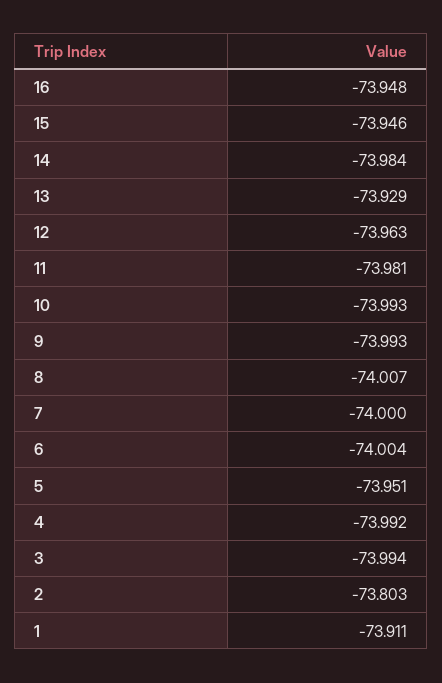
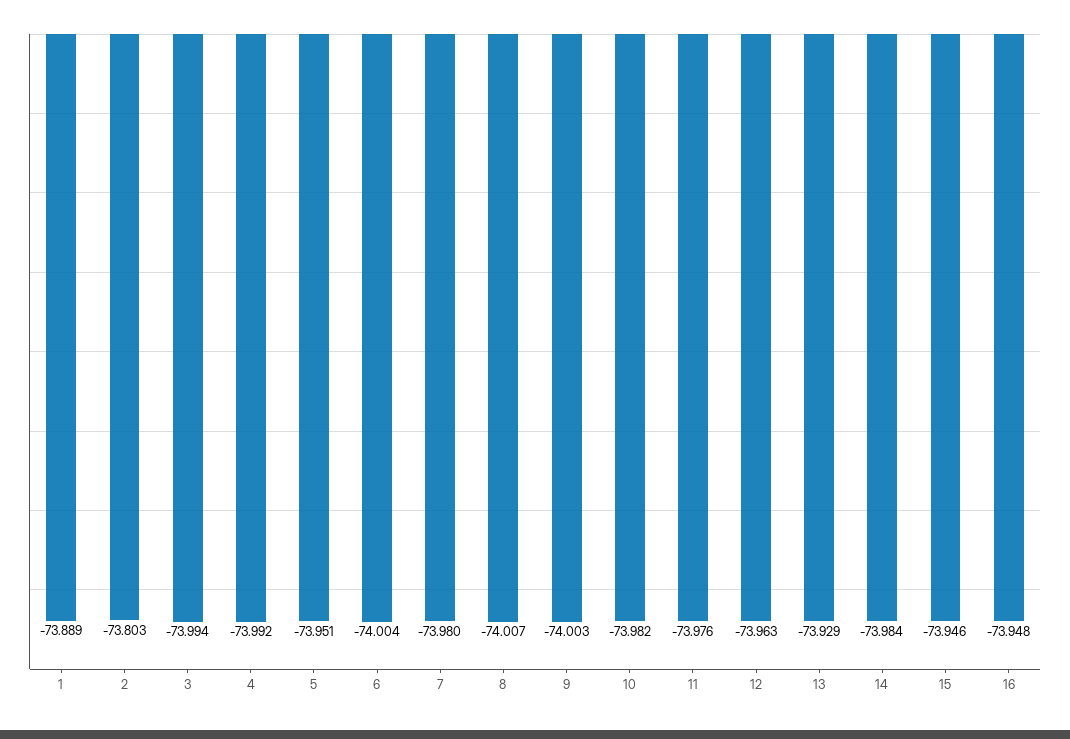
11: -73.981 -> -73.976
10: -73.993 -> -73.982
9: -73.993 -> -74.003
7: -74 -> -73.98
1: -73.911 -> -73.889

